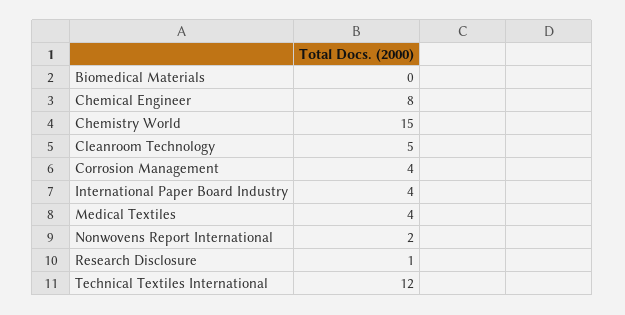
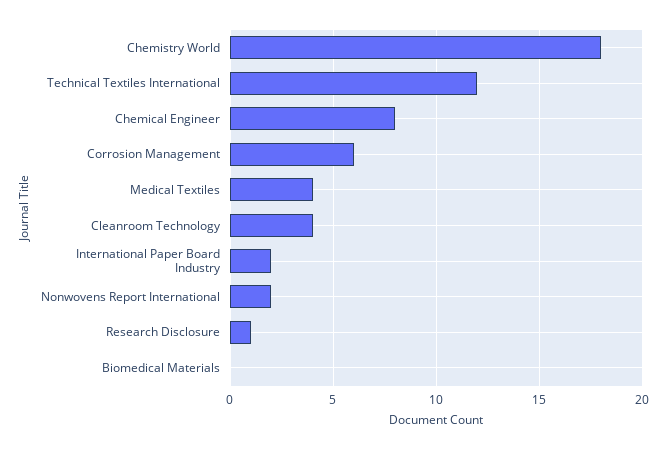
Chemistry World: 15 -> 18
Cleanroom Technology: 5 -> 4
Corrosion Management: 4 -> 6
International Paper Board Industry: 4 -> 2

